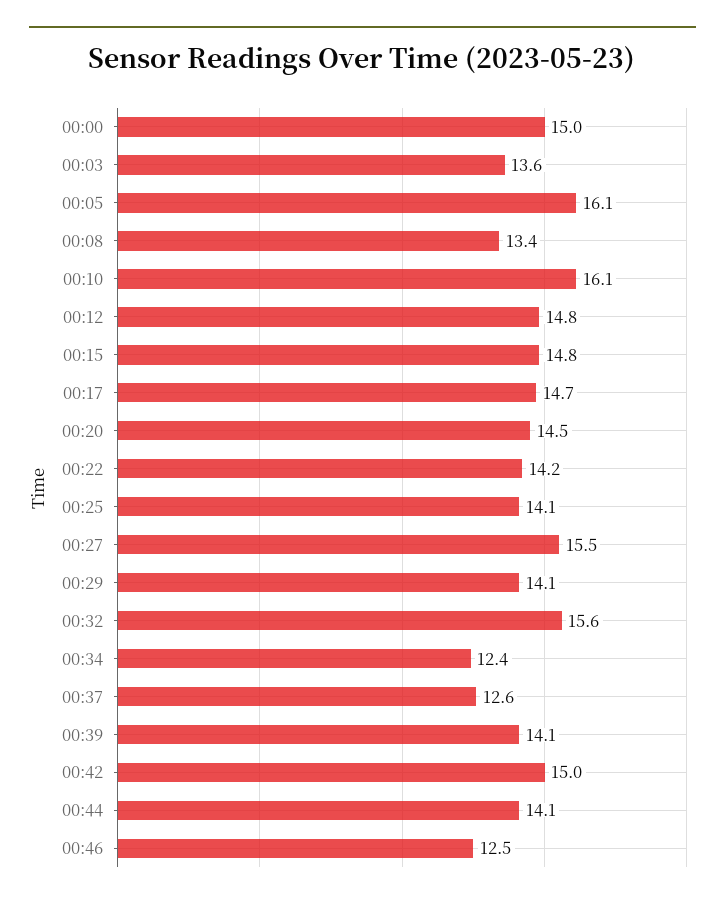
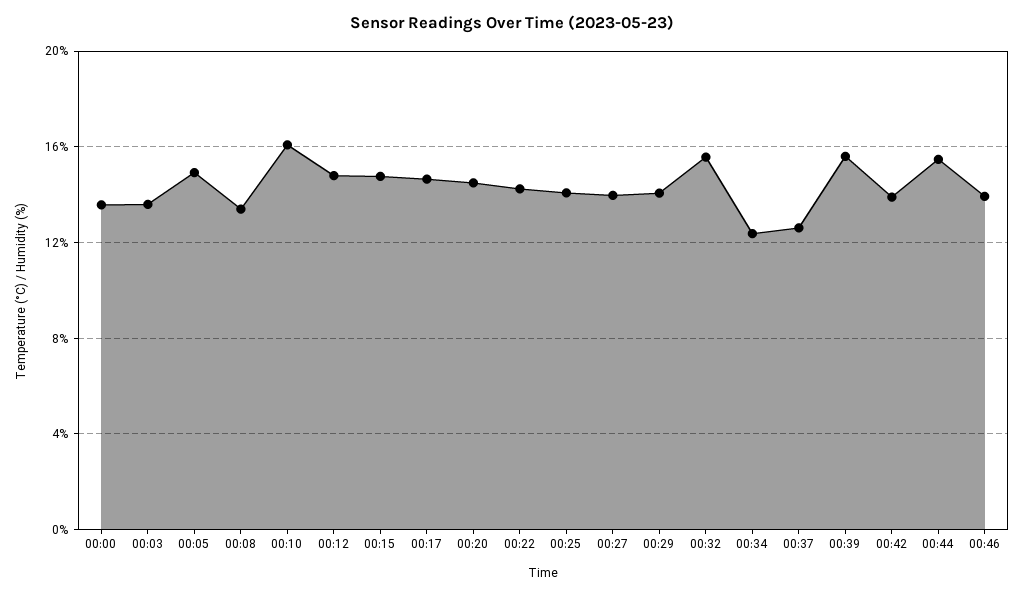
00:00: 15 -> 13.5
00:05: 16.1 -> 15
00:27: 15.5 -> 14
00:39: 14.1 -> 15.5
00:42: 15 -> 14
00:44: 14.1 -> 15.5
00:46: 12.5 -> 14

